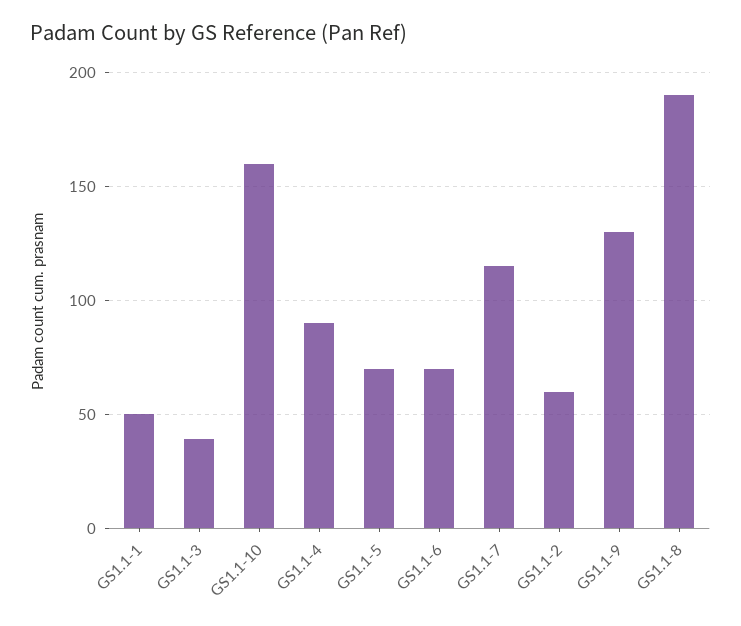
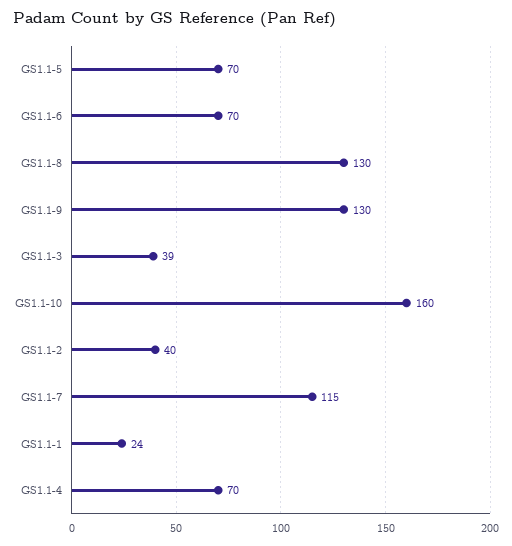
GS1.1-1: 50 -> 24
GS1.1-4: 90 -> 70
GS1.1-2: 60 -> 40
GS1.1-8: 190 -> 130

